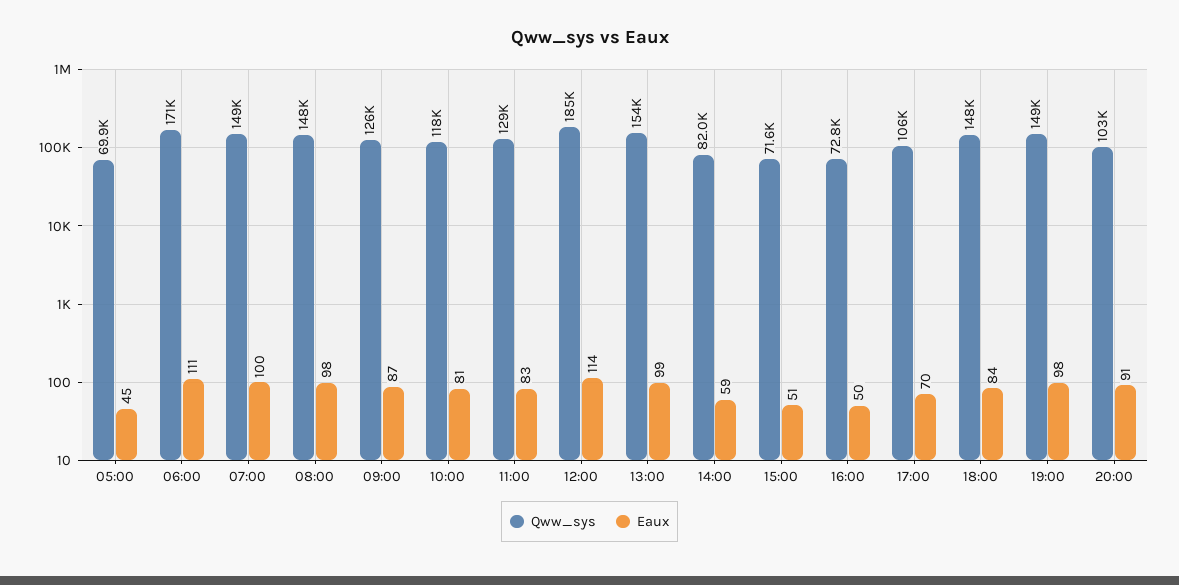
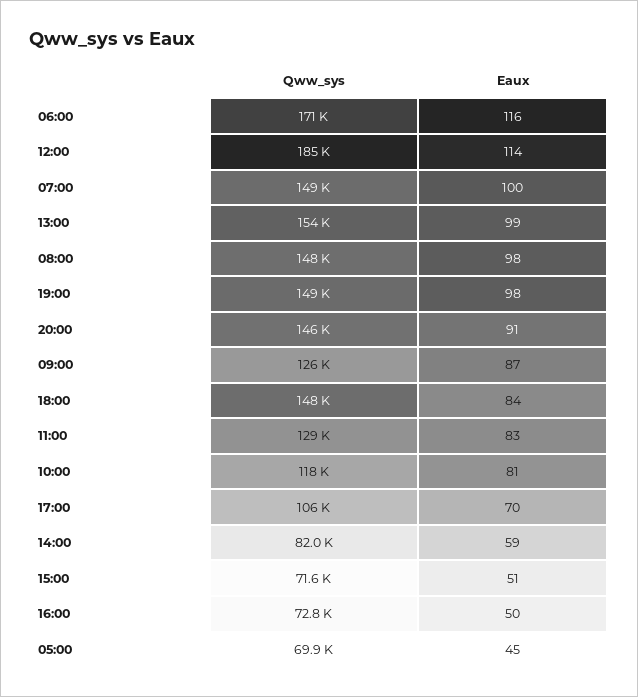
Eaux, 06:00: 111 -> 116
Qww_sys, 20:00: 103000 -> 146000

